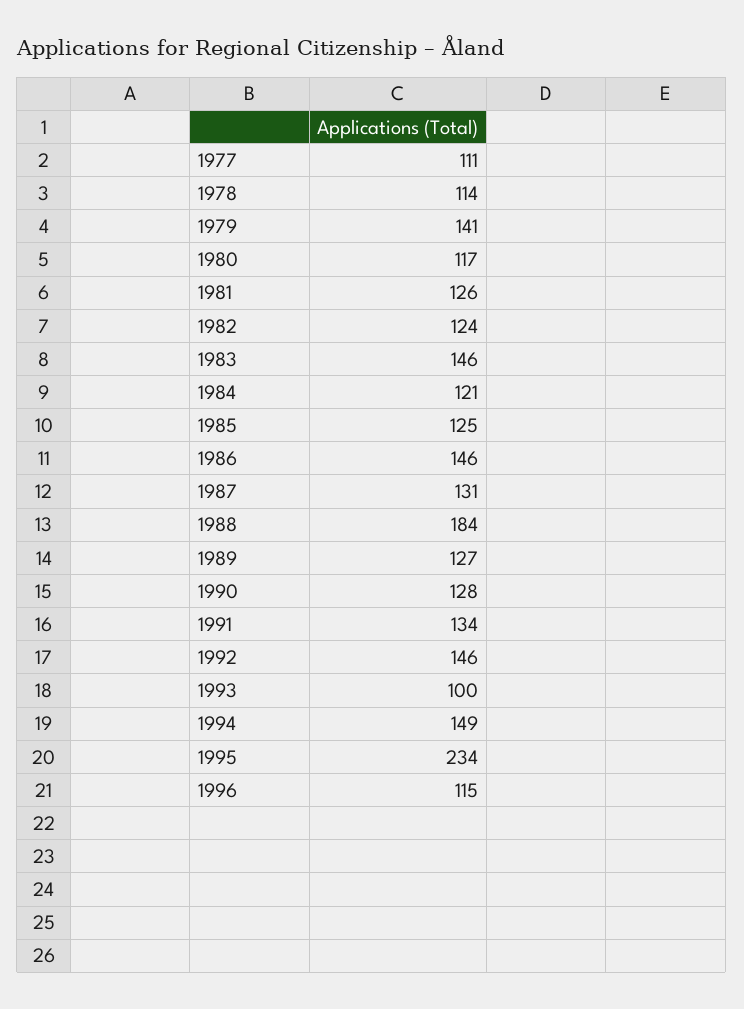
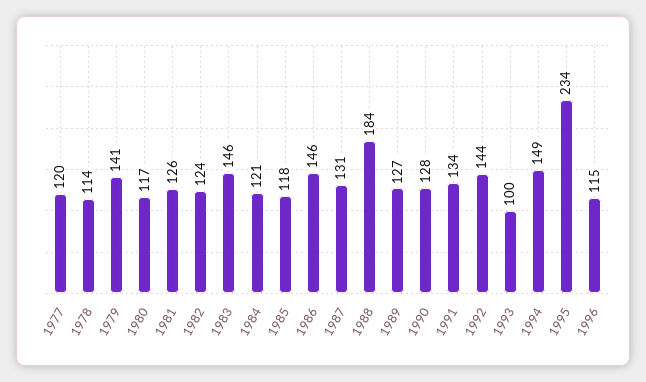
1977: 111 -> 120
1985: 125 -> 118
1992: 146 -> 144

